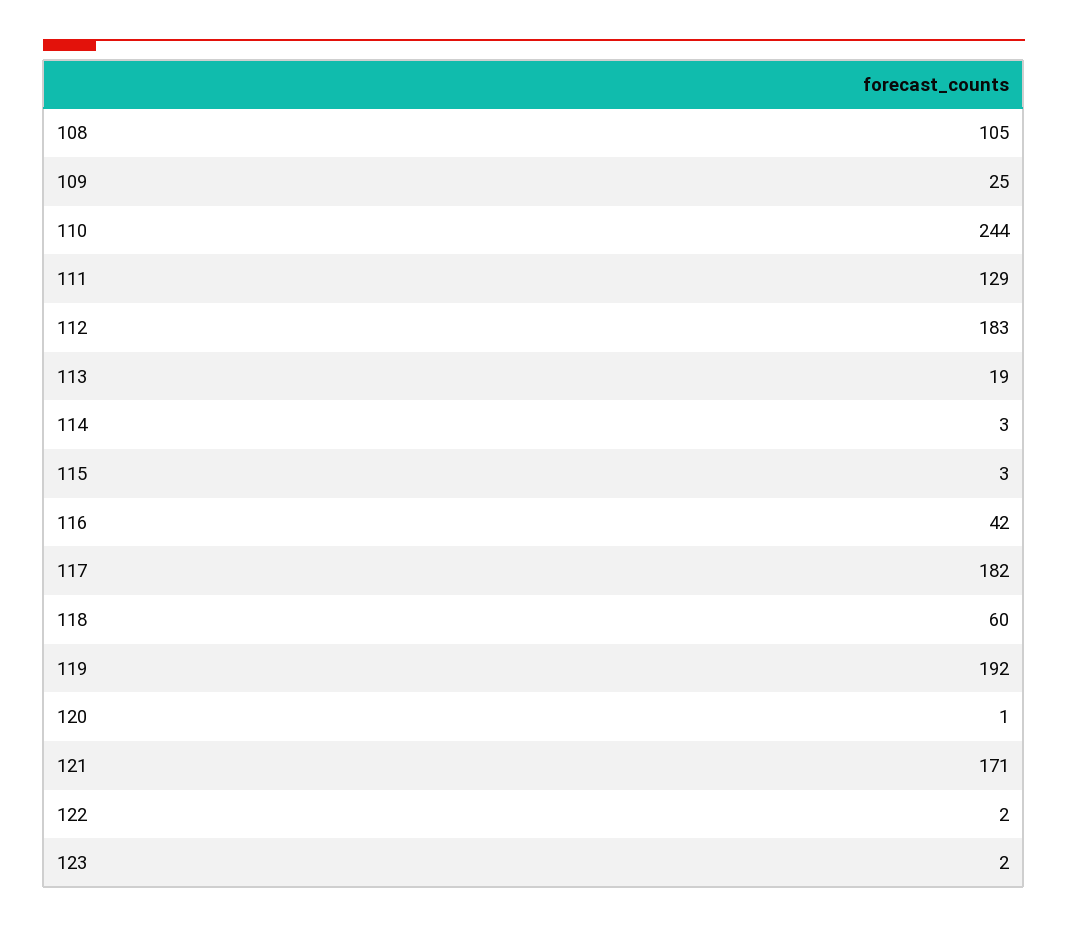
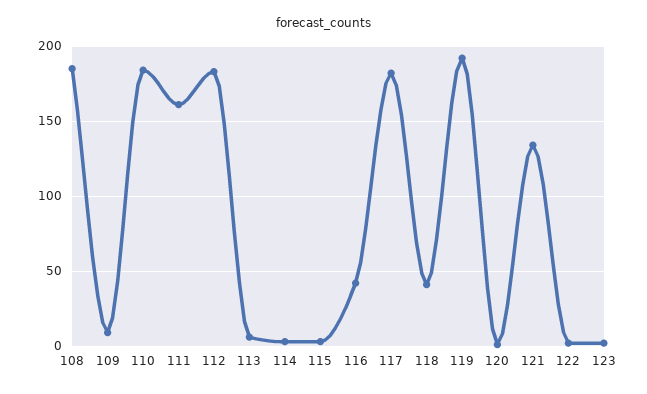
108: 105 -> 185
109: 25 -> 10
110: 244 -> 185
111: 129 -> 160
113: 19 -> 5
118: 60 -> 40
121: 171 -> 135

